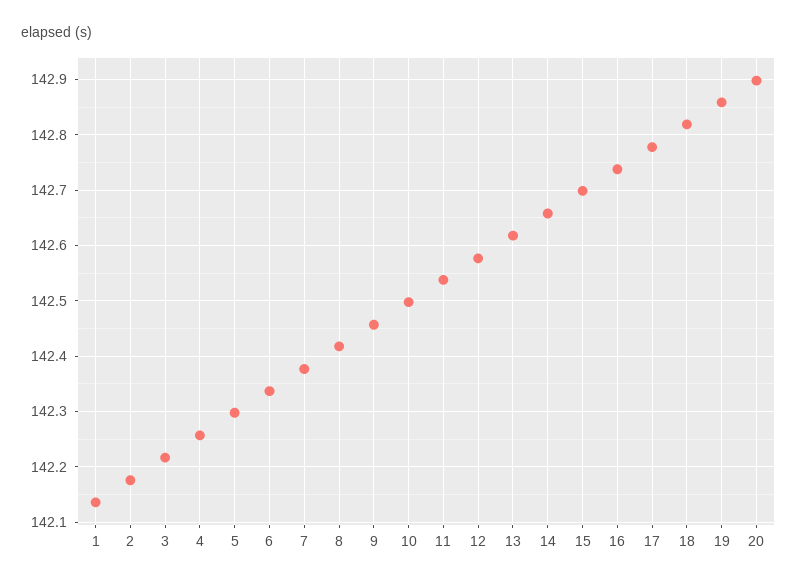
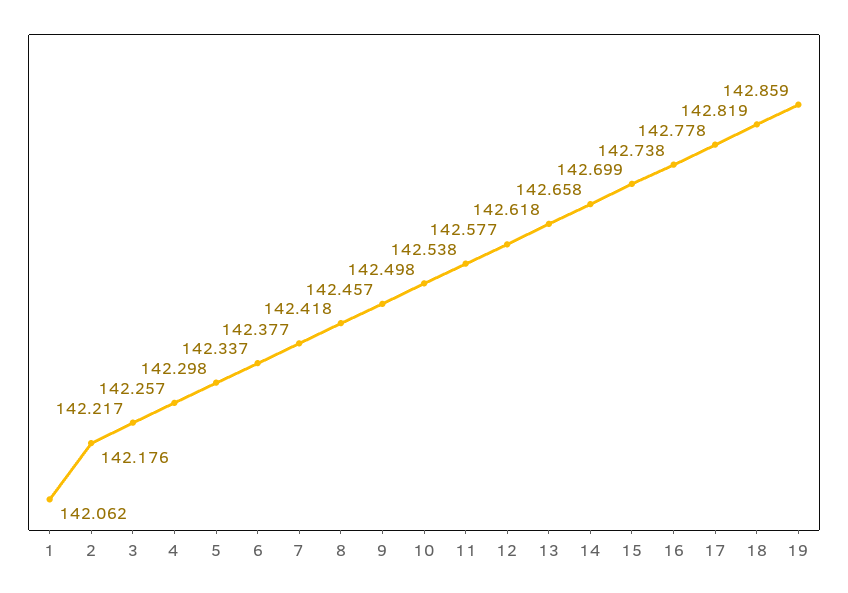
1: 142.14 -> 142.062
20: 142.9 -> none

